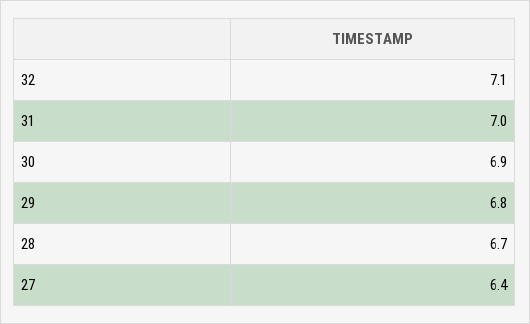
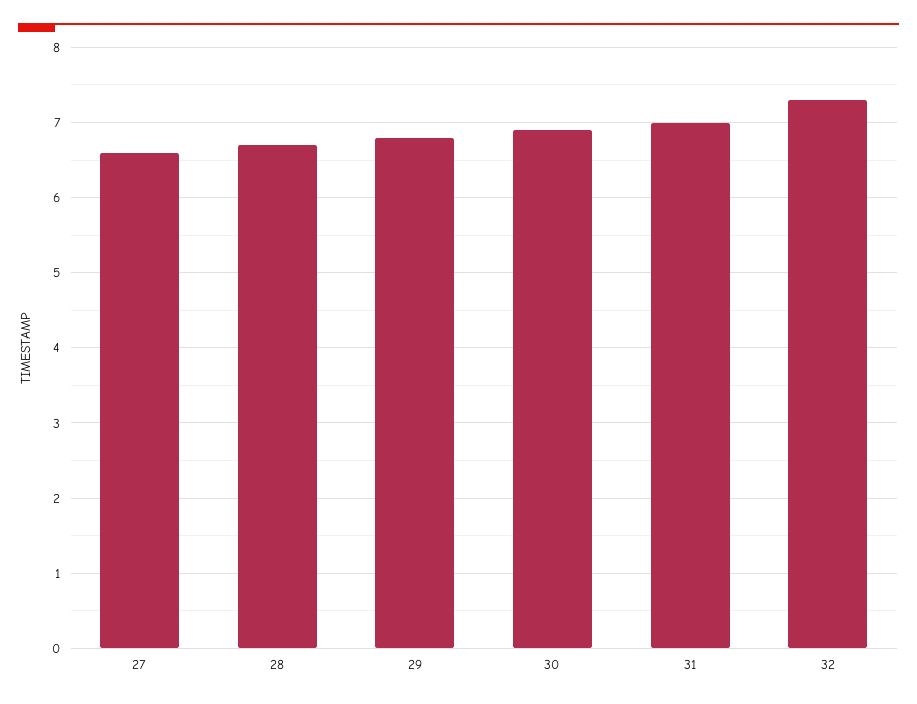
32: 7.1 -> 7.3
27: 6.4 -> 6.6

